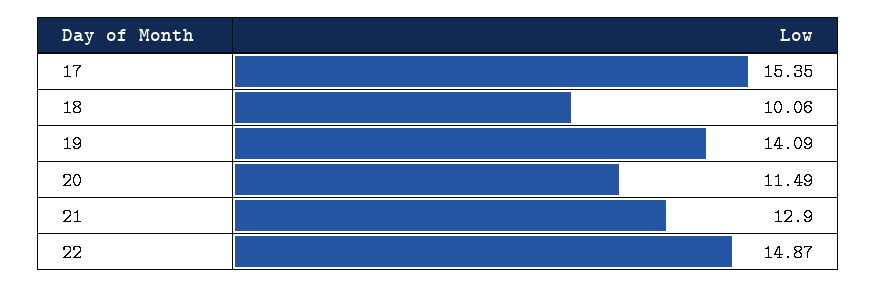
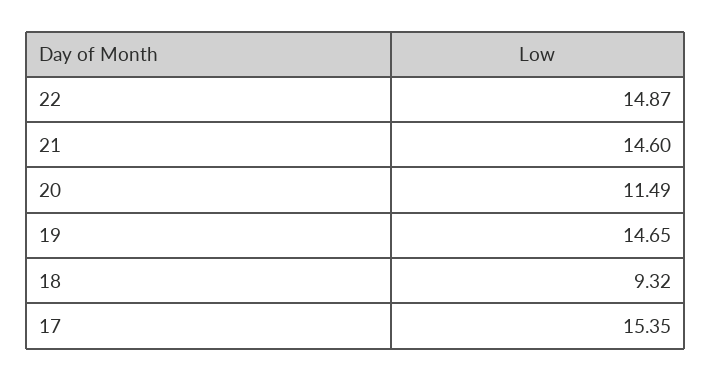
18: 10.06 -> 9.32
19: 14.09 -> 14.65
21: 12.9 -> 14.6

